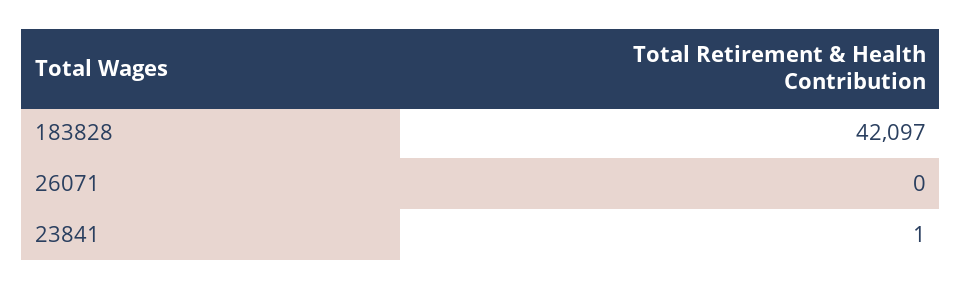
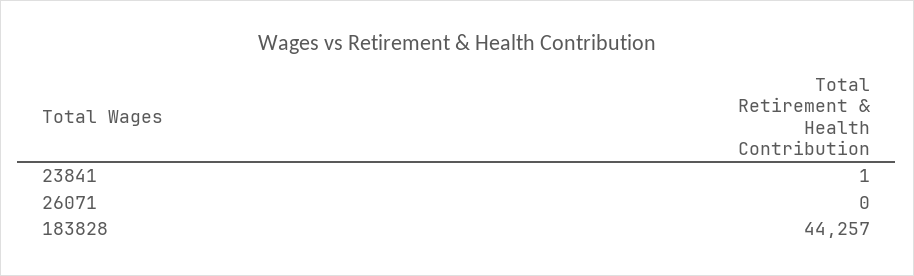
183828: 42097 -> 44257

